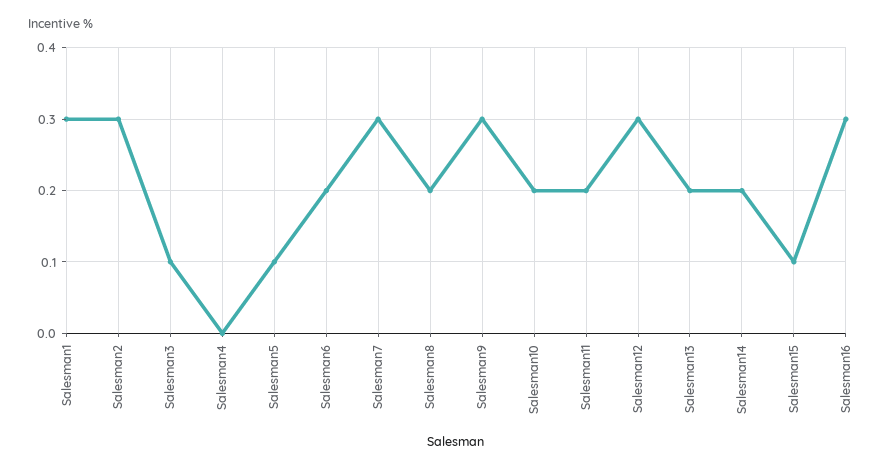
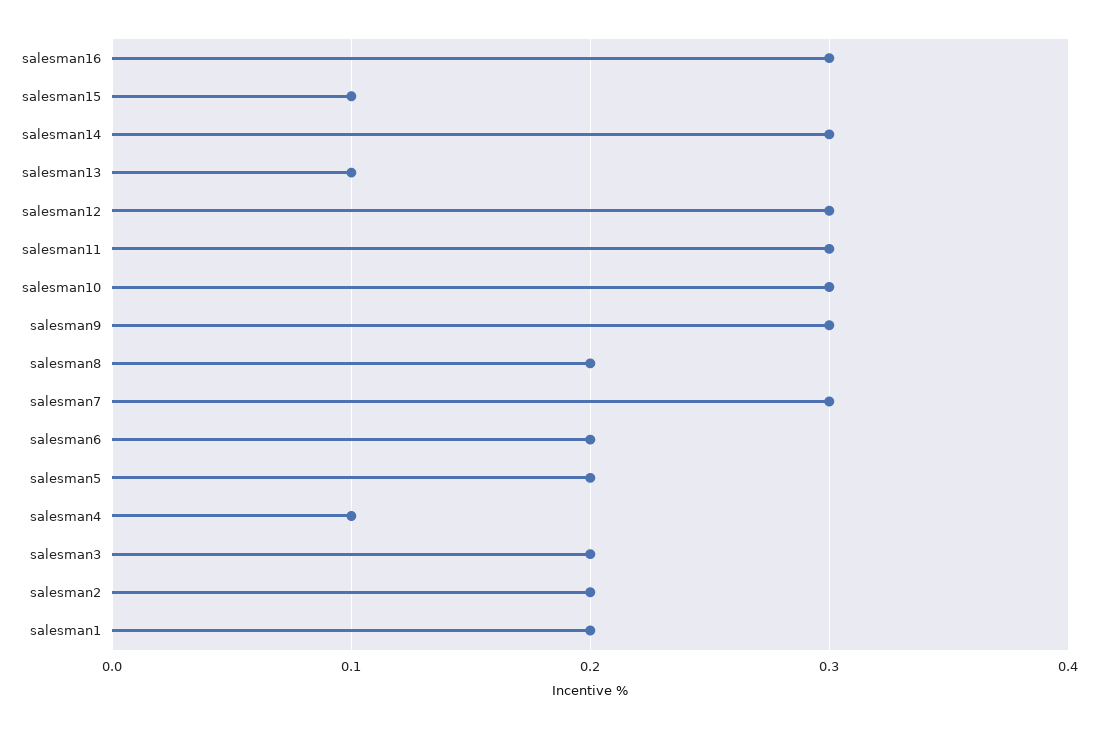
Salesman1: 0.3 -> 0.2
Salesman2: 0.3 -> 0.2
Salesman3: 0.1 -> 0.2
Salesman4: 0 -> 0.1
Salesman5: 0.1 -> 0.2
Salesman10: 0.2 -> 0.3
Salesman11: 0.2 -> 0.3
Salesman13: 0.2 -> 0.1
Salesman14: 0.2 -> 0.3

